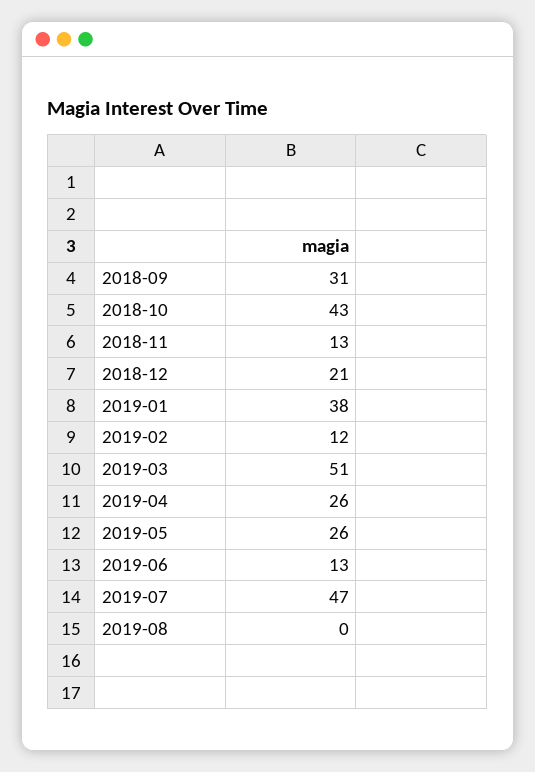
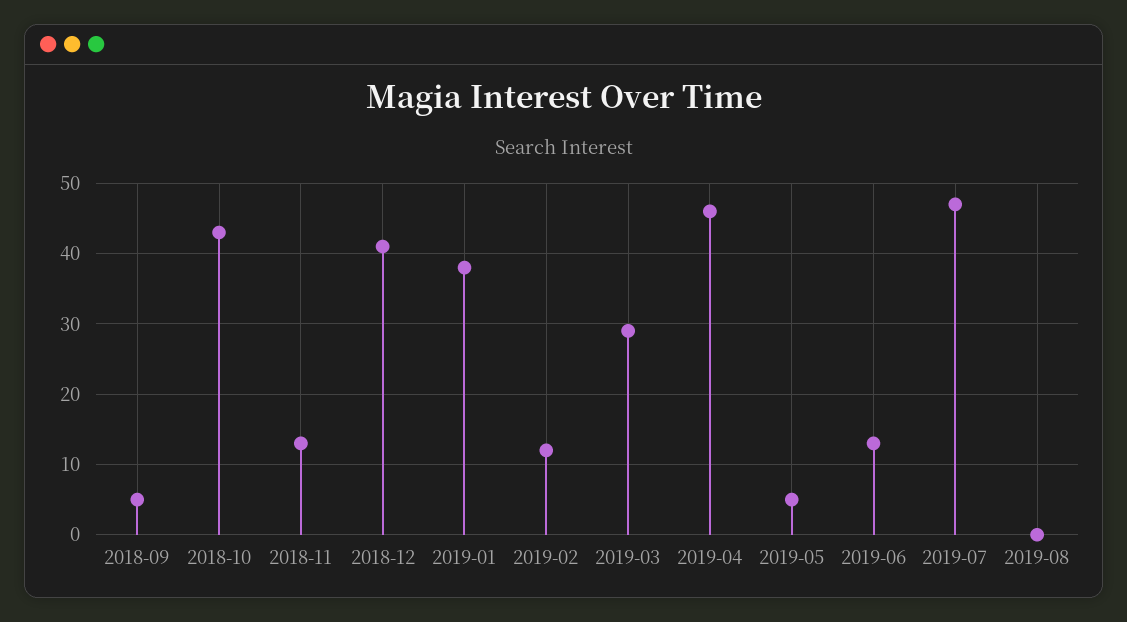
2018-09: 31 -> 5
2018-12: 21 -> 41
2019-03: 51 -> 29
2019-04: 26 -> 46
2019-05: 26 -> 5

